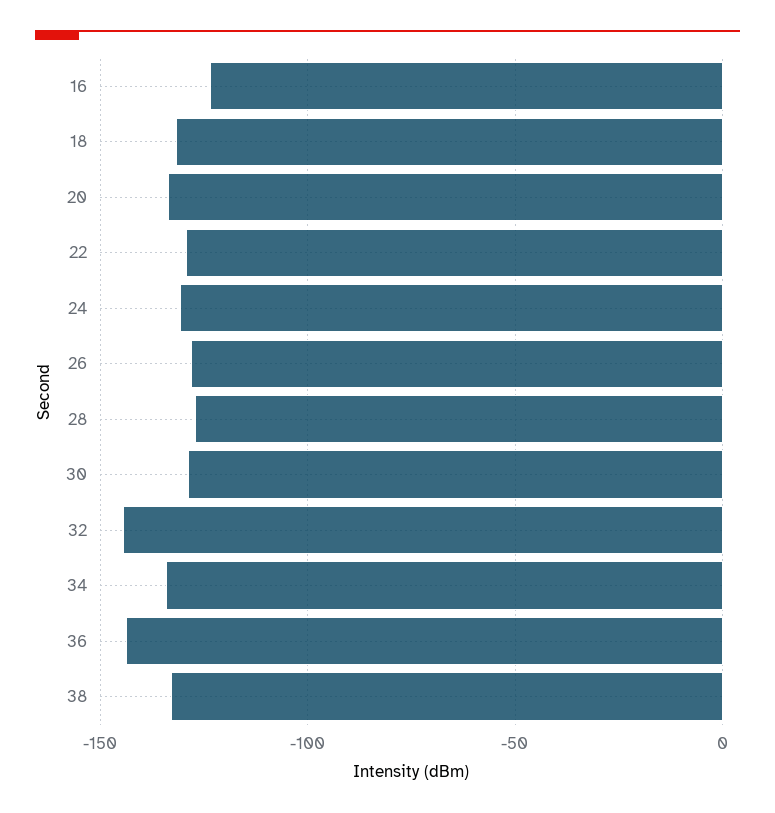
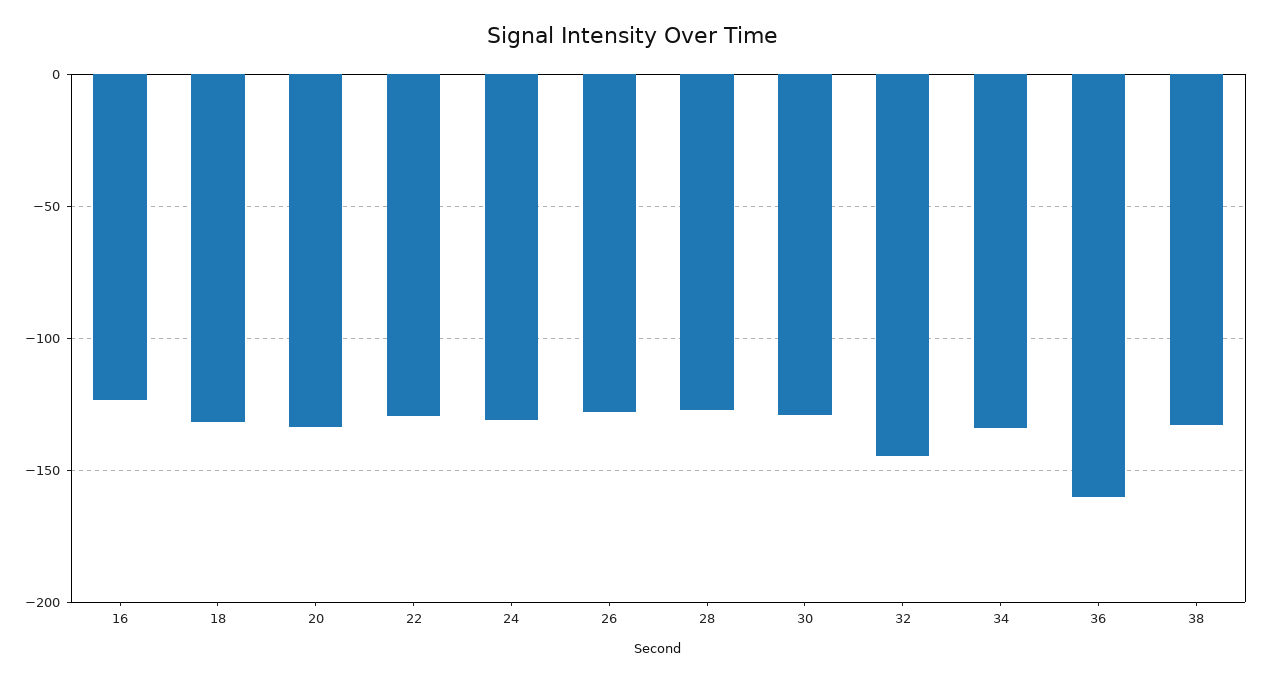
36: -145 -> -160

